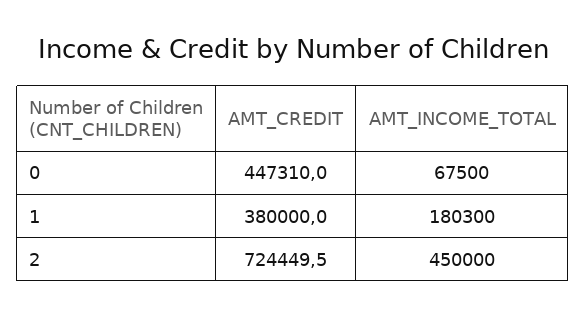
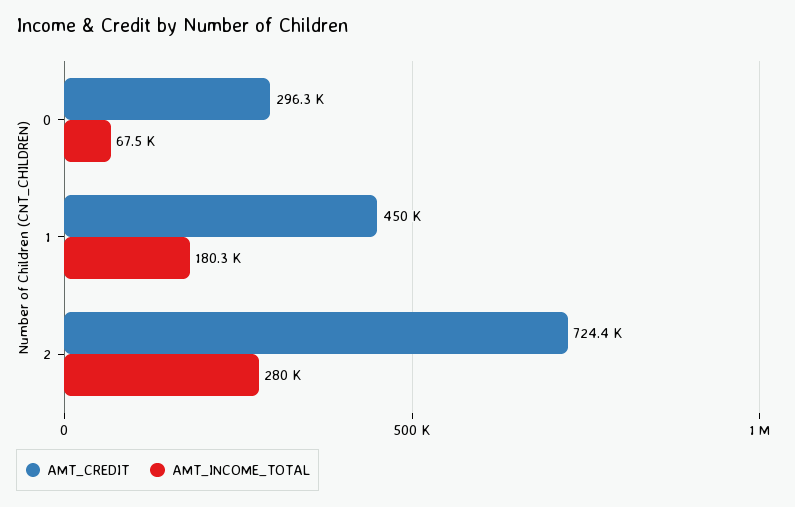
AMT_CREDIT, 0: 447310 -> 296300
AMT_CREDIT, 1: 380000 -> 450000
AMT_INCOME_TOTAL, 2: 450000 -> 280000

